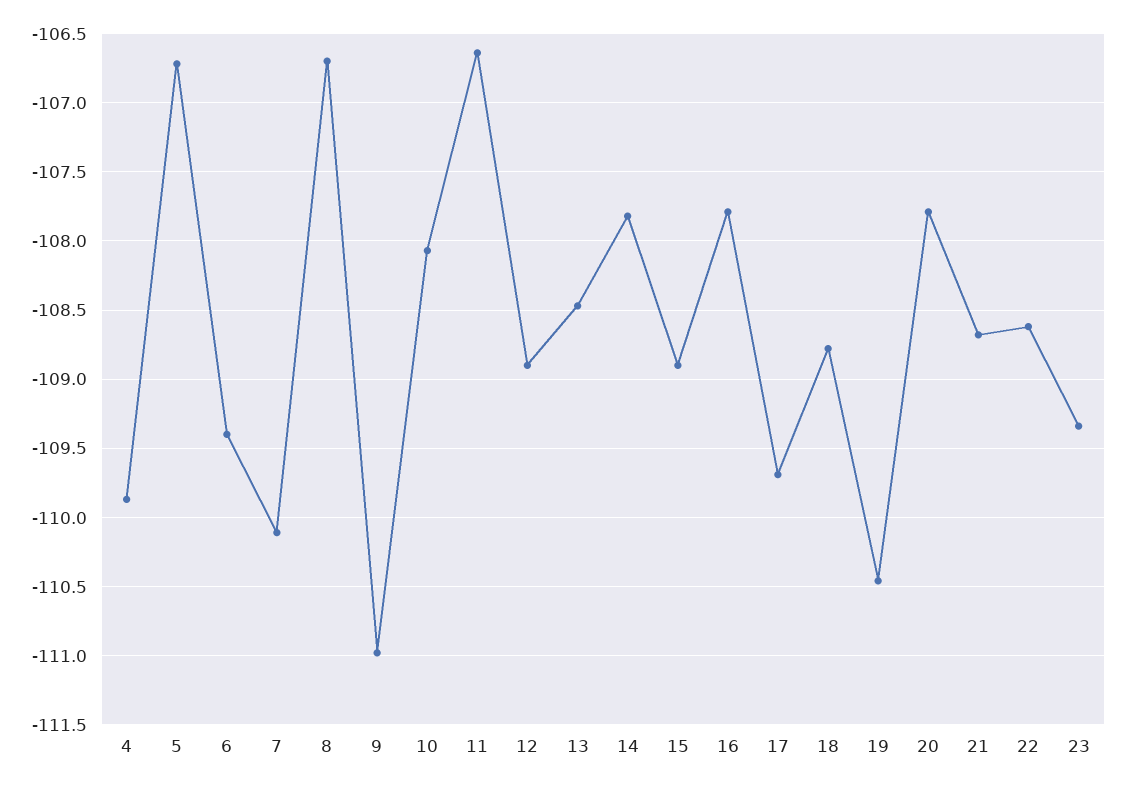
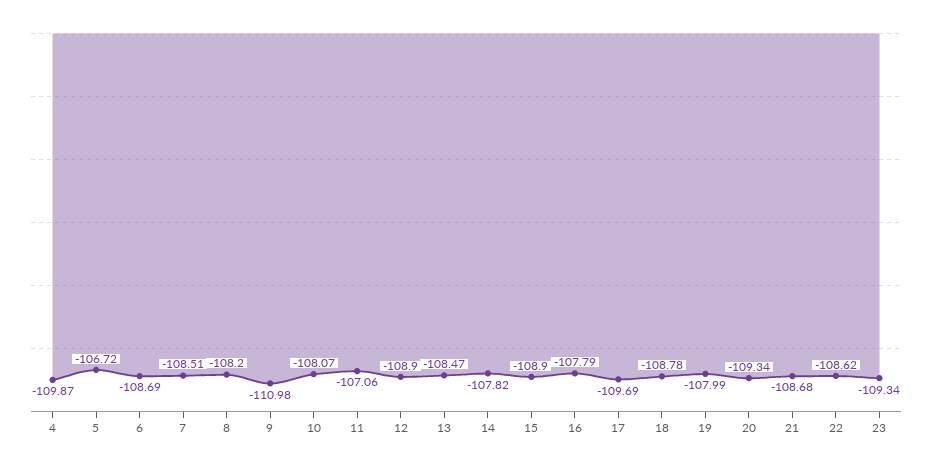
6: -109.4 -> -108.69
7: -110.1 -> -108.51
8: -106.7 -> -108.2
11: -106.65 -> -107.06
19: -110.45 -> -107.99
20: -107.8 -> -109.34

